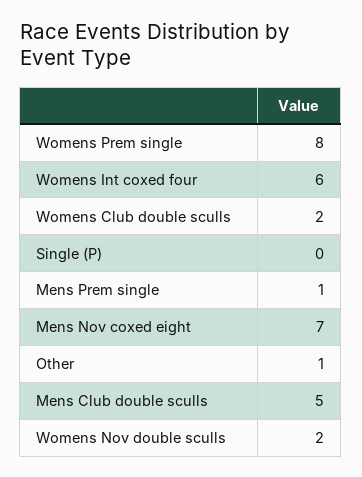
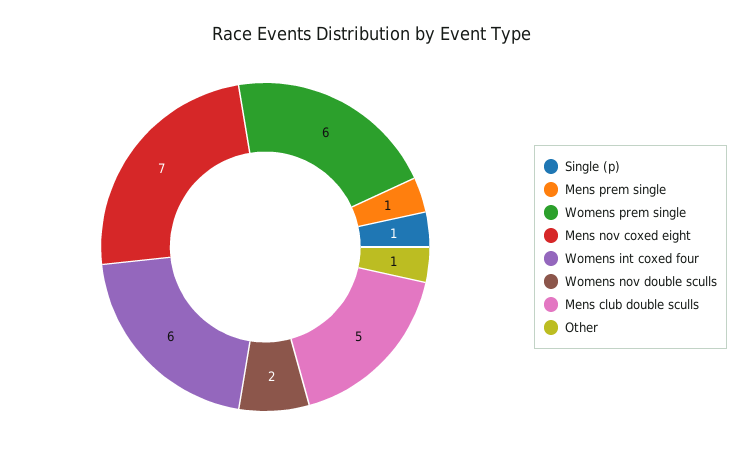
Womens Prem single: 8 -> 6
Womens Club double sculls: 2 -> none
Single (P): 0 -> 1

